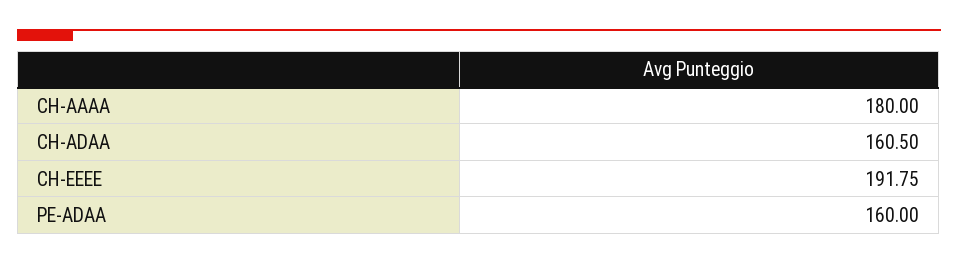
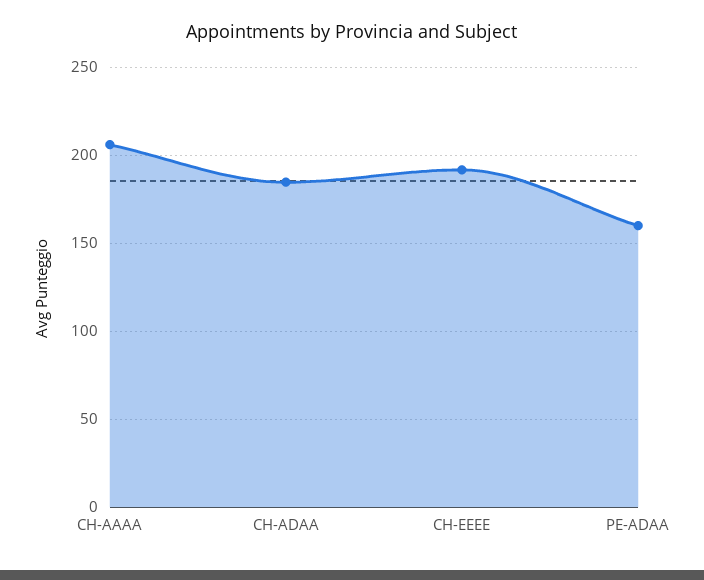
CH-AAAA: 180 -> 205
CH-ADAA: 160.5 -> 185

